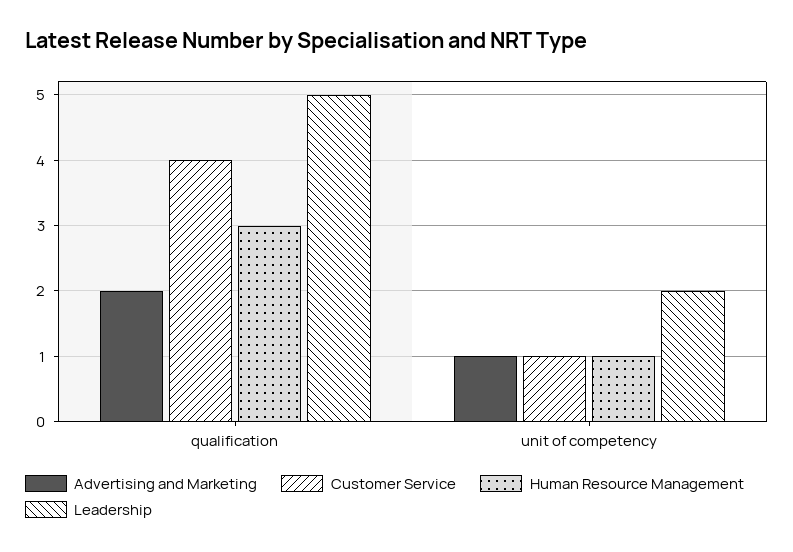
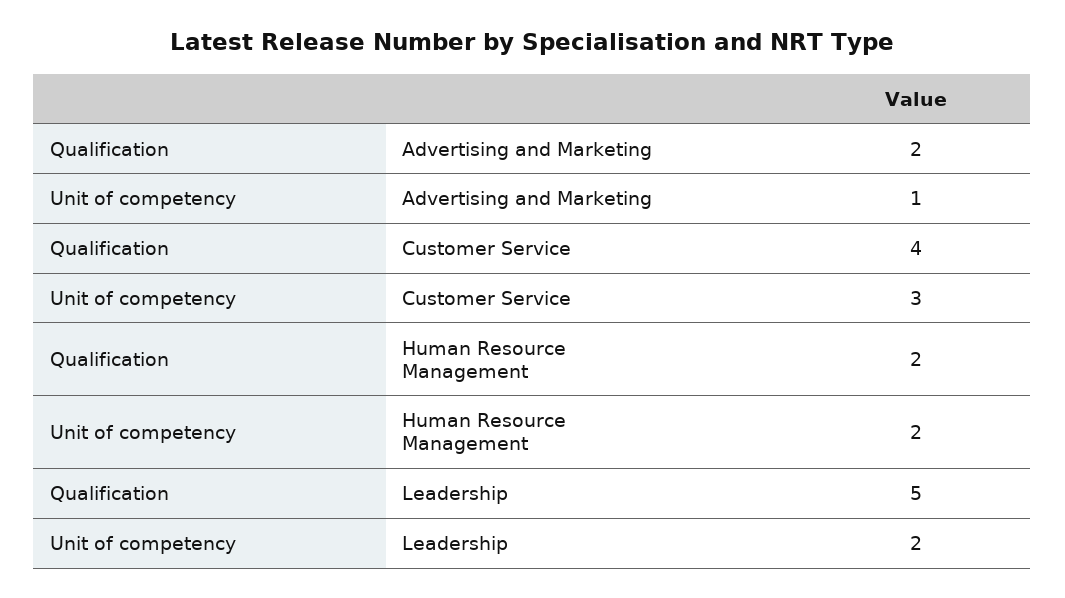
Human Resource Management, qualification: 3 -> 2
Customer Service, unit of competency: 1 -> 3
Human Resource Management, unit of competency: 1 -> 2

